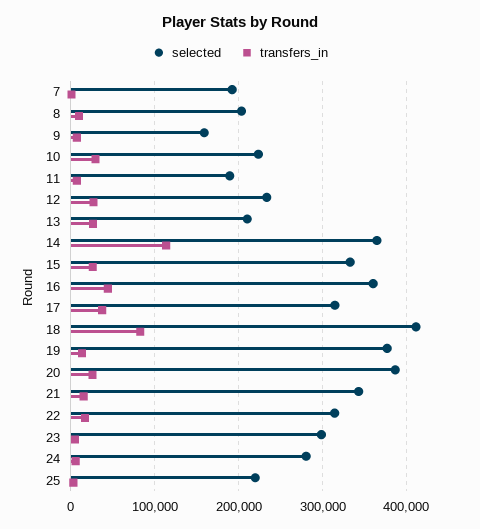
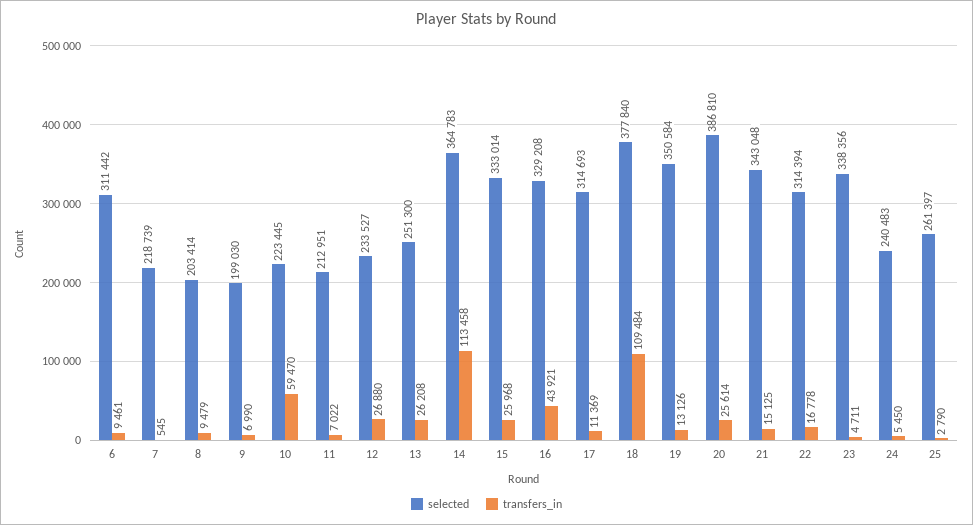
selected, 7: 190000 -> 218739
selected, 9: 160000 -> 199030
transfers_in, 10: 30000 -> 59470
selected, 11: 190000 -> 212951
selected, 13: 210000 -> 251300
selected, 16: 360000 -> 329208
transfers_in, 17: 40000 -> 11369
selected, 18: 410000 -> 377840
transfers_in, 18: 80000 -> 109484
selected, 19: 380000 -> 350584
selected, 23: 300000 -> 338356
selected, 24: 280000 -> 240483
selected, 25: 220000 -> 261397
selected, 6: none -> 311442
transfers_in, 6: none -> 9461

